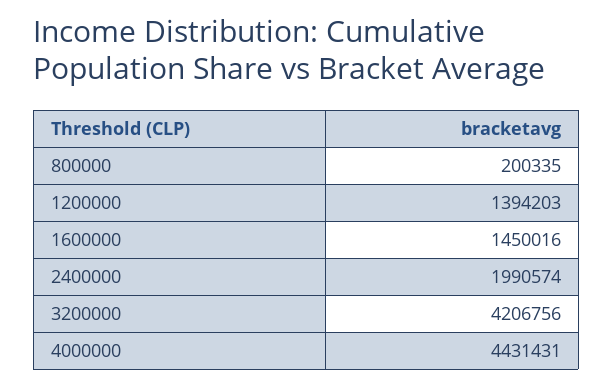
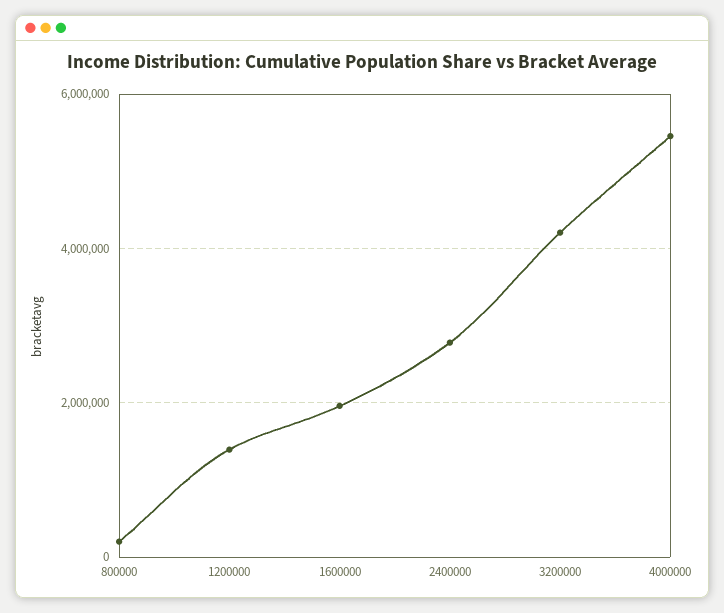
1600000: 1450016 -> 2000000
2400000: 1990574 -> 2800000
4000000: 4431431 -> 5400000

